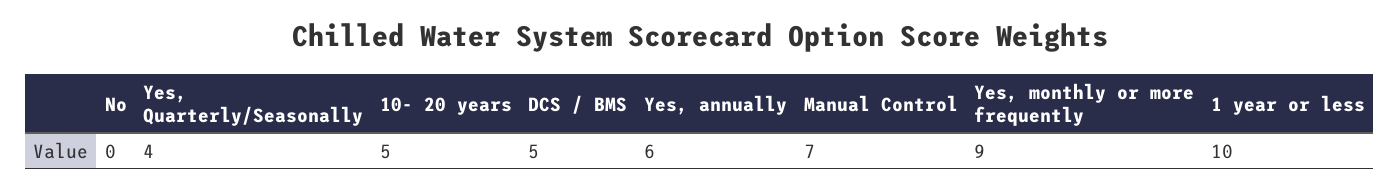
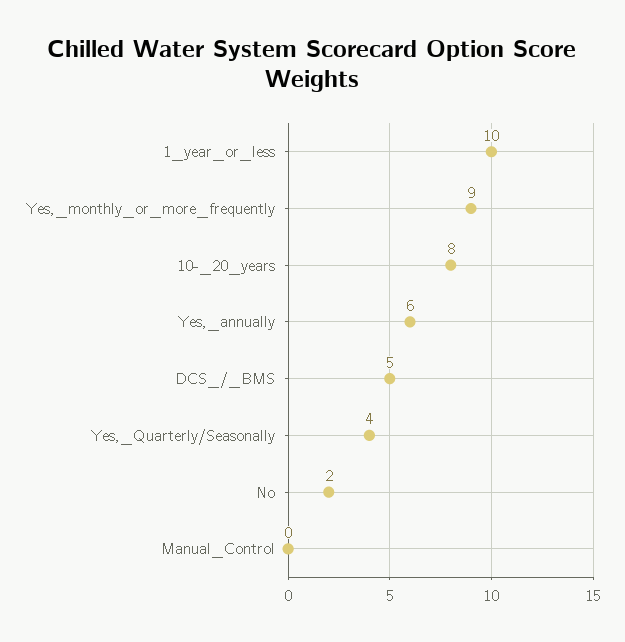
No: 0 -> 2
10- 20 years: 5 -> 8
Manual Control: 7 -> 0

